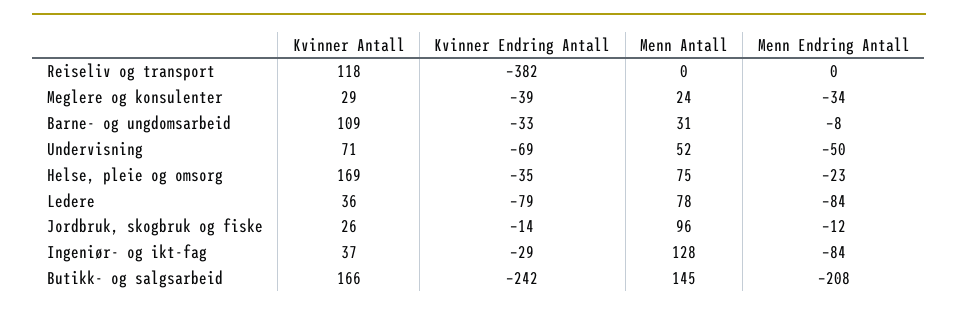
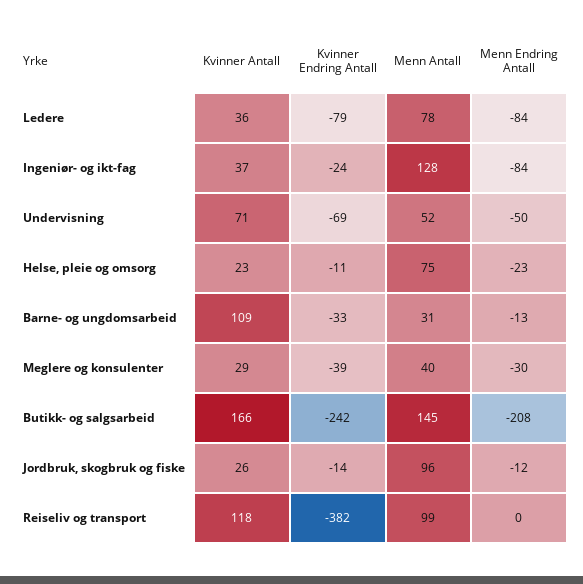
Menn Antall, Reiseliv og transport: 0 -> 99
Menn Antall, Meglere og konsulenter: 24 -> 40
Menn Endring Antall, Meglere og konsulenter: -34 -> -30
Menn Endring Antall, Barne- og ungdomsarbeid: -8 -> -13
Kvinner Antall, Helse, pleie og omsorg: 169 -> 23
Kvinner Endring Antall, Helse, pleie og omsorg: -35 -> -11
Kvinner Endring Antall, Ingeniør- og ikt-fag: -29 -> -24

